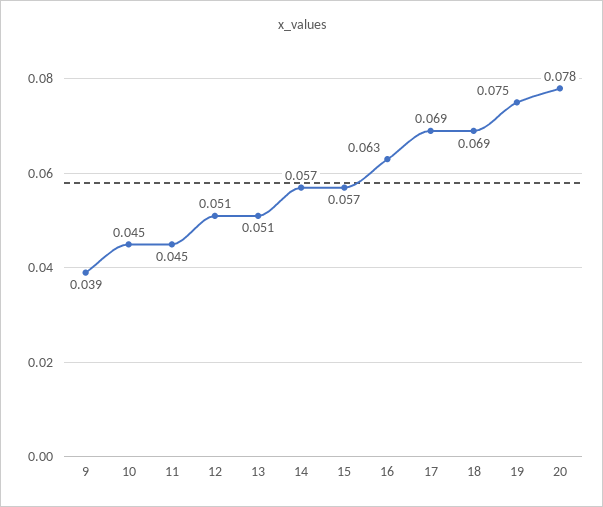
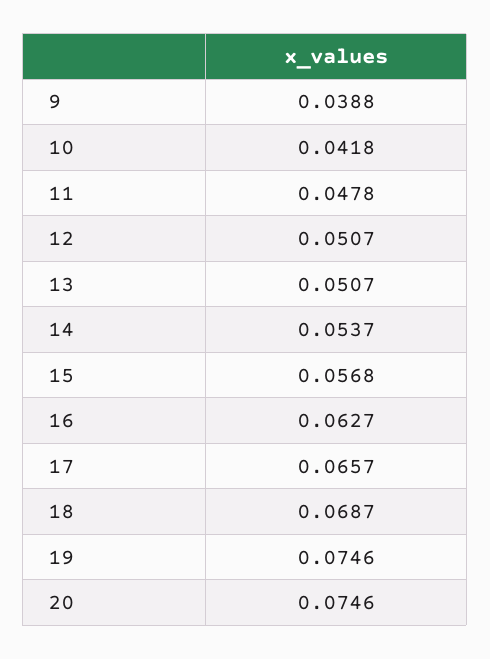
10: 0.045 -> 0.0418
11: 0.045 -> 0.0478
14: 0.057 -> 0.0537
17: 0.069 -> 0.0657
20: 0.078 -> 0.0746

